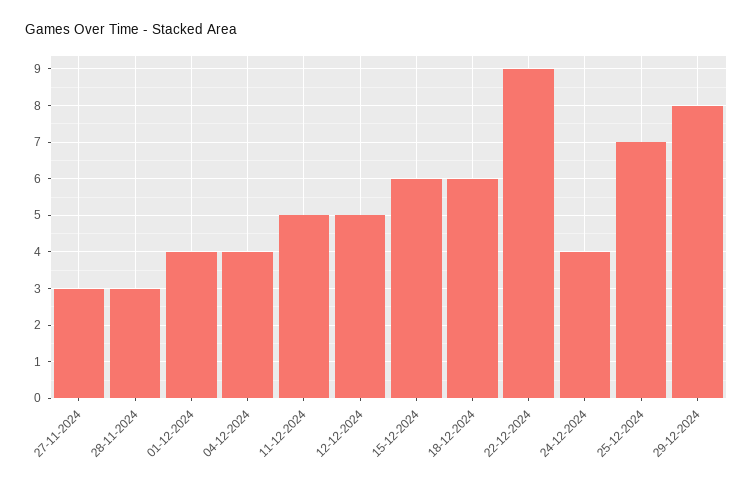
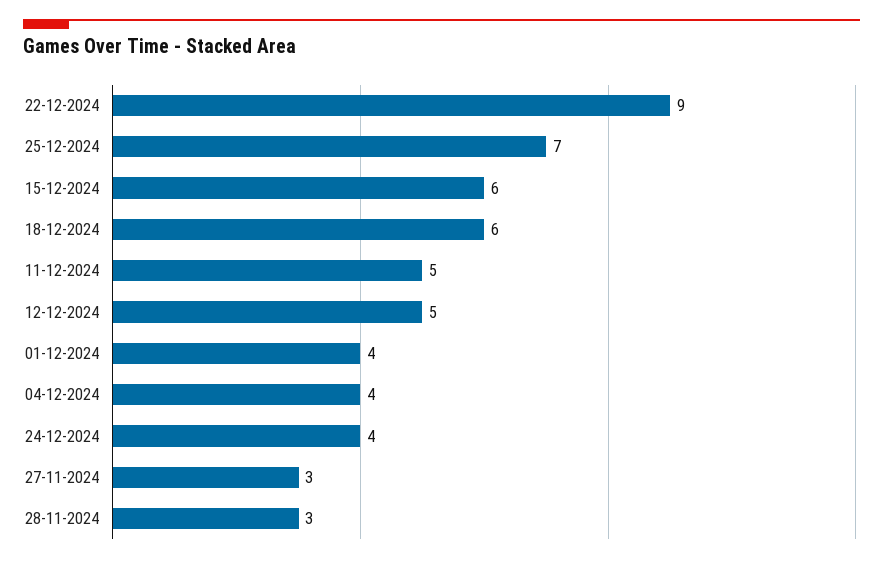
29-12-2024: 8 -> none

